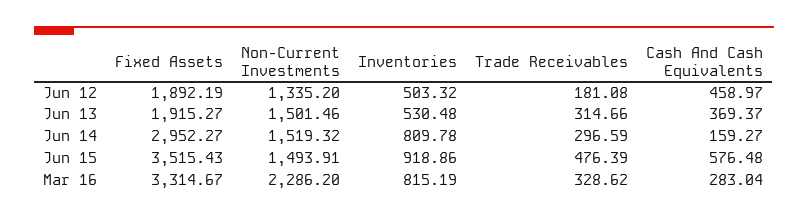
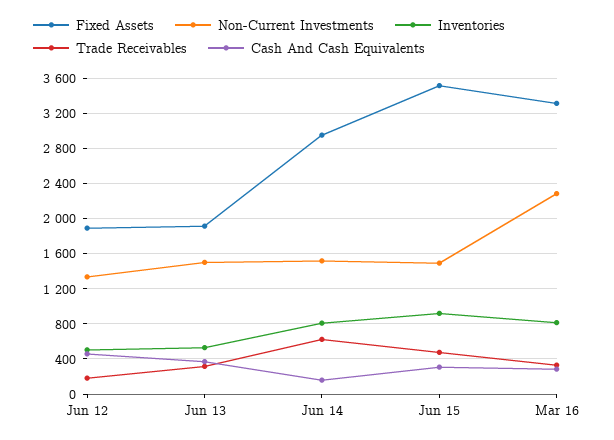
Trade Receivables, Jun 14: 296.59 -> 600
Cash And Cash Equivalents, Jun 15: 576.48 -> 300

